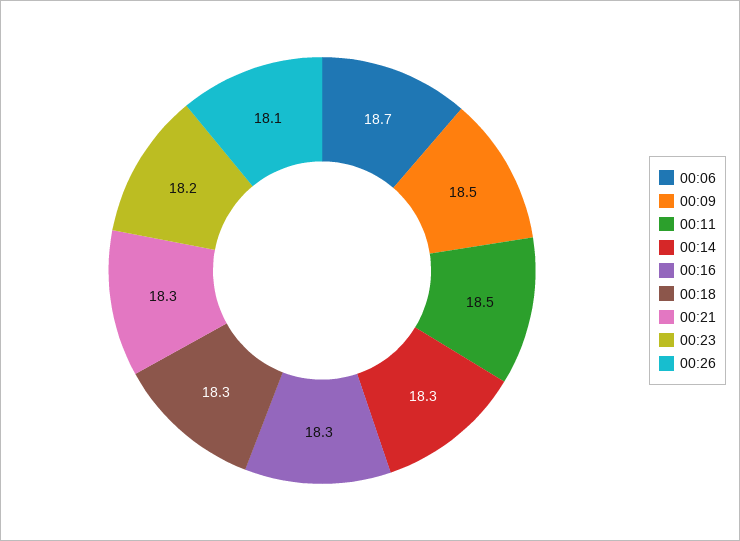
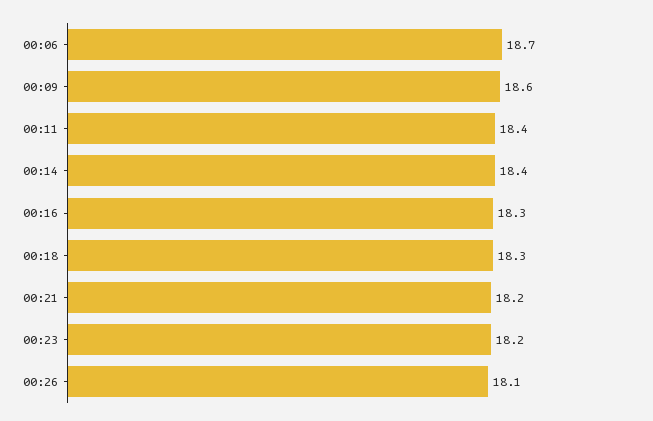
00:09: 18.5 -> 18.6
00:11: 18.5 -> 18.4
00:14: 18.3 -> 18.4
00:21: 18.3 -> 18.2

